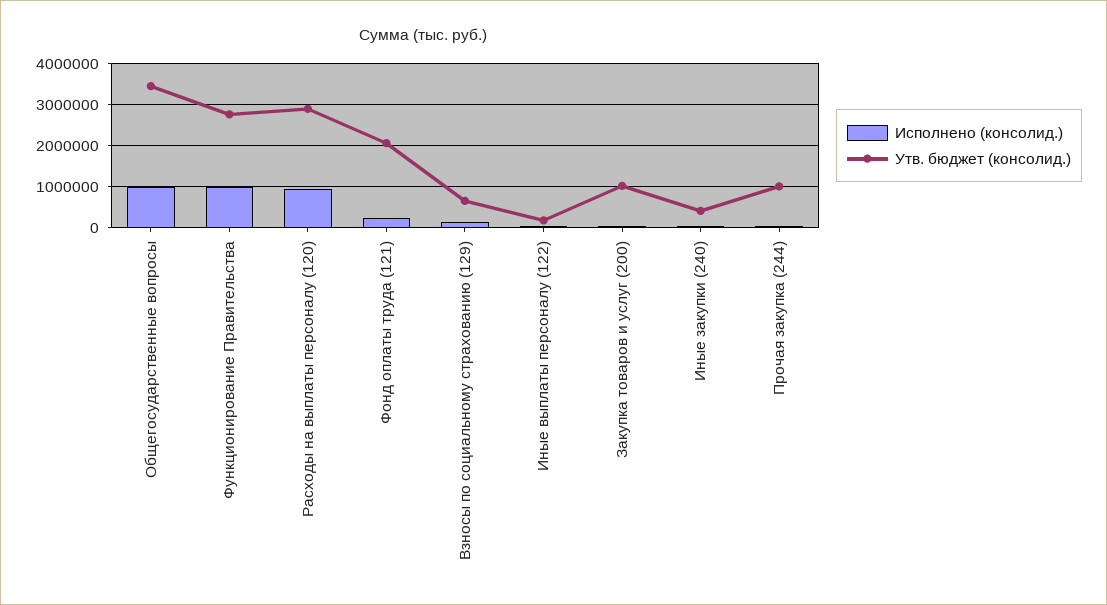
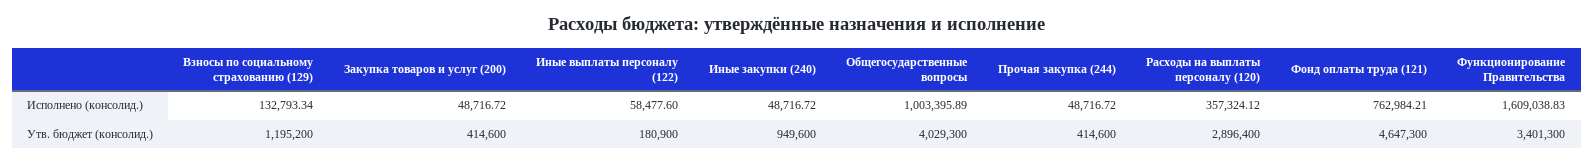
Утв. бюджет (консолид.), Общегосударственные вопросы: 3400000 -> 4029300
Исполнено (консолид.), Функционирование Правительства: 1000000 -> 1609038.83
Утв. бюджет (консолид.), Функционирование Правительства: 2800000 -> 3401300
Исполнено (консолид.), Расходы на выплаты персоналу (120): 1000000 -> 357324.12
Исполнено (консолид.), Фонд оплаты труда (121): 200000 -> 762984.21
Утв. бюджет (консолид.), Фонд оплаты труда (121): 2000000 -> 4647300
Утв. бюджет (консолид.), Взносы по социальному страхованию (129): 600000 -> 1195200
Утв. бюджет (консолид.), Закупка товаров и услуг (200): 1000000 -> 414600
Утв. бюджет (консолид.), Иные закупки (240): 400000 -> 949600
Утв. бюджет (консолид.), Прочая закупка (244): 1000000 -> 414600

